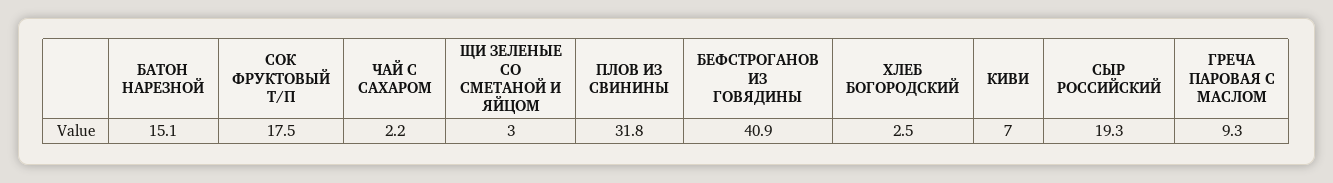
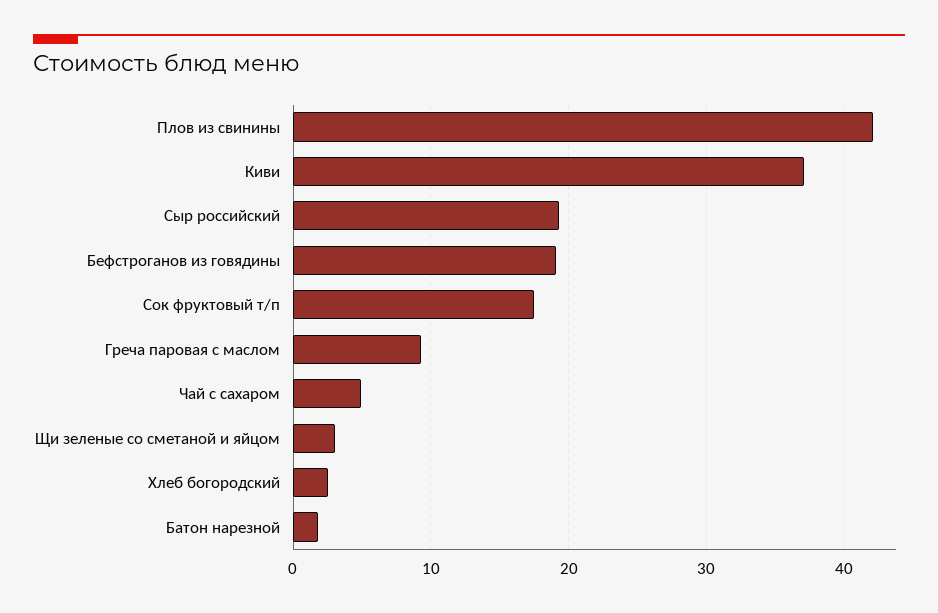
БАТОН НАРЕЗНОЙ: 15.1 -> 2
ЧАЙ С САХАРОМ: 2.2 -> 5
ПЛОВ ИЗ СВИНИНЫ: 31.8 -> 42
БЕФСТРОГАНОВ ИЗ ГОВЯДИНЫ: 40.9 -> 19
КИВИ: 7 -> 37

